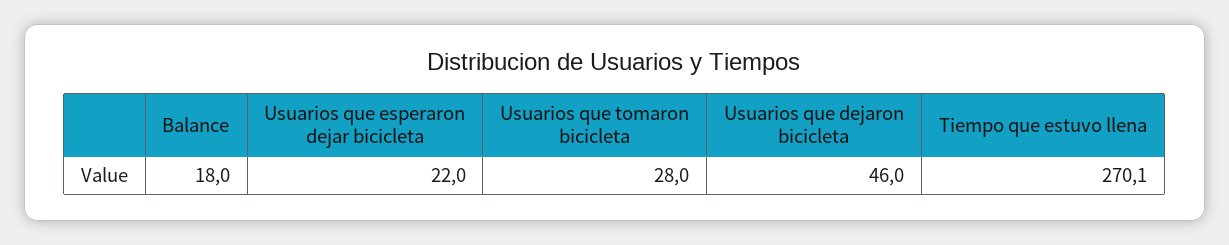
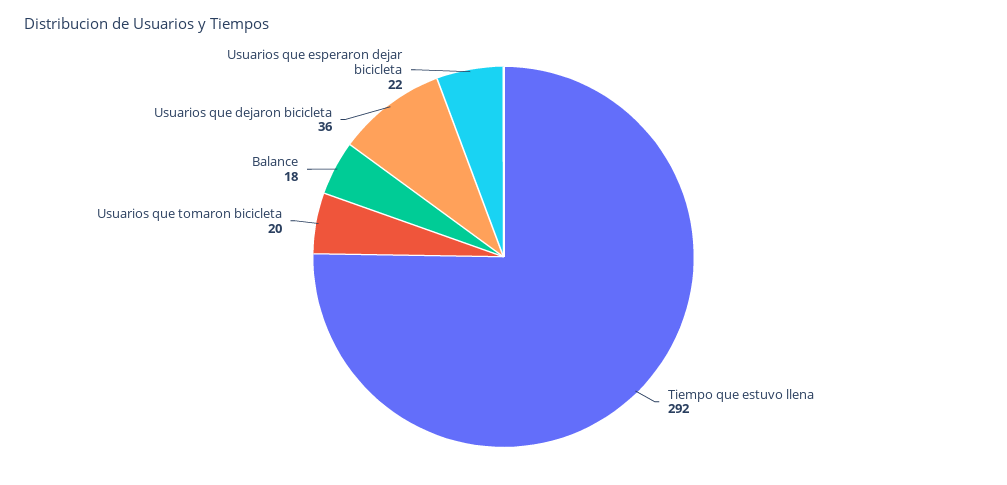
Usuarios que tomaron bicicleta: 28 -> 20
Usuarios que dejaron bicicleta: 46 -> 36
Tiempo que estuvo llena: 270.1 -> 292

